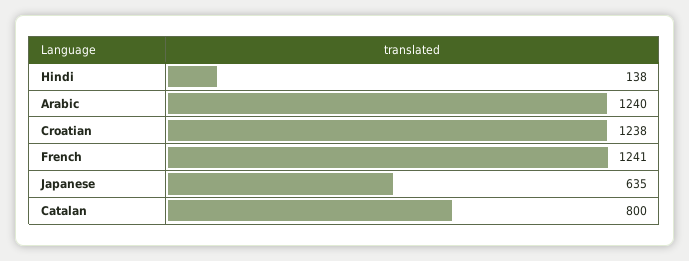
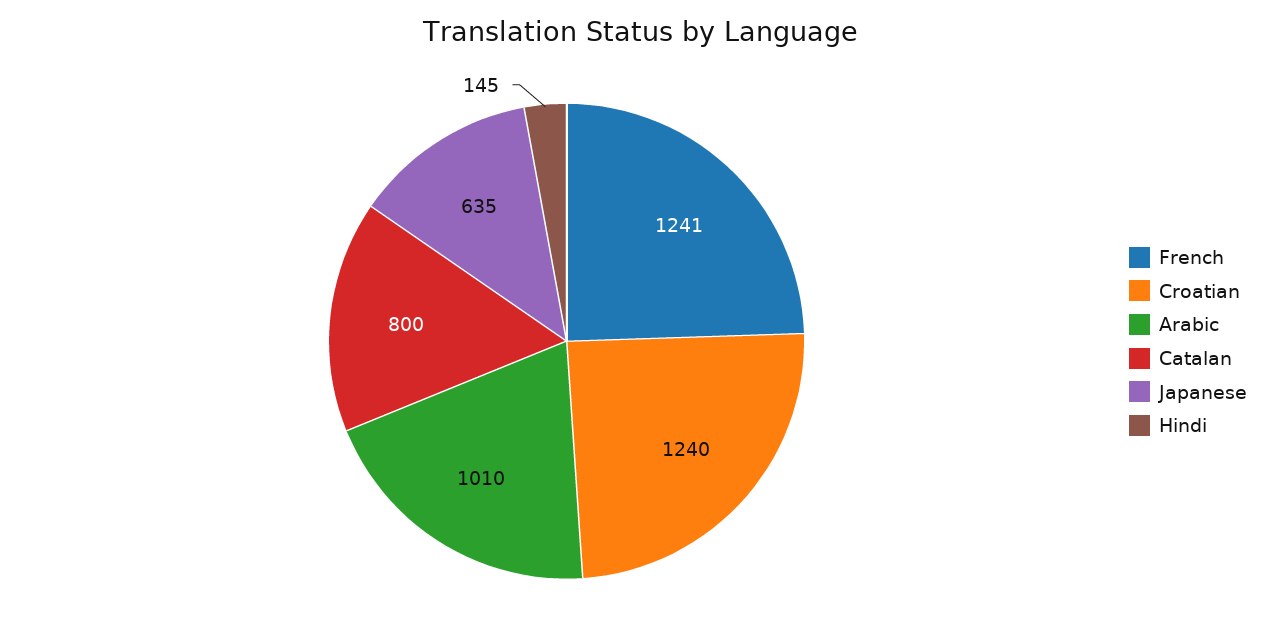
Hindi: 138 -> 145
Arabic: 1240 -> 1010
Croatian: 1238 -> 1240

